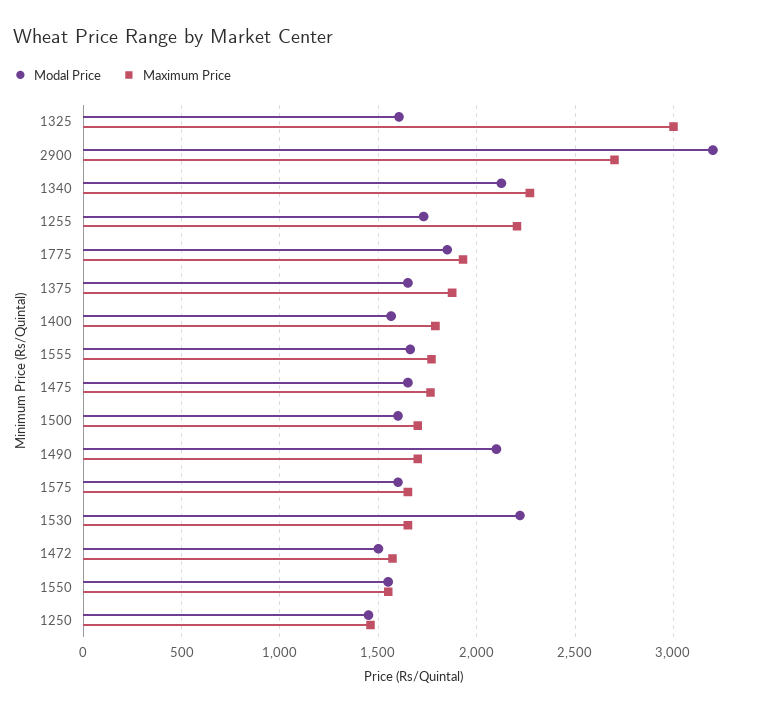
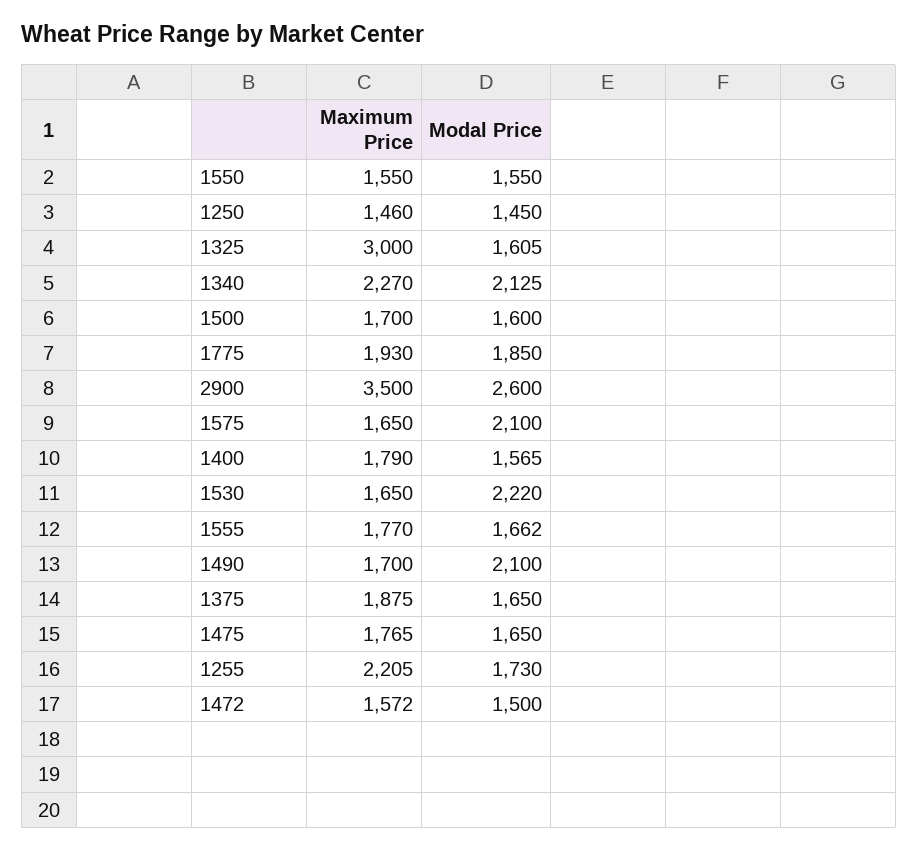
Modal Price, 2900: 3200 -> 2600
Maximum Price, 2900: 2700 -> 3500
Modal Price, 1575: 1600 -> 2100

